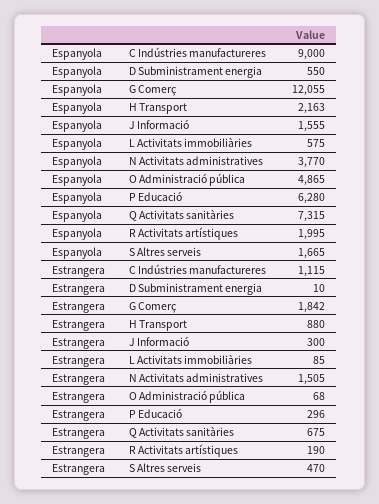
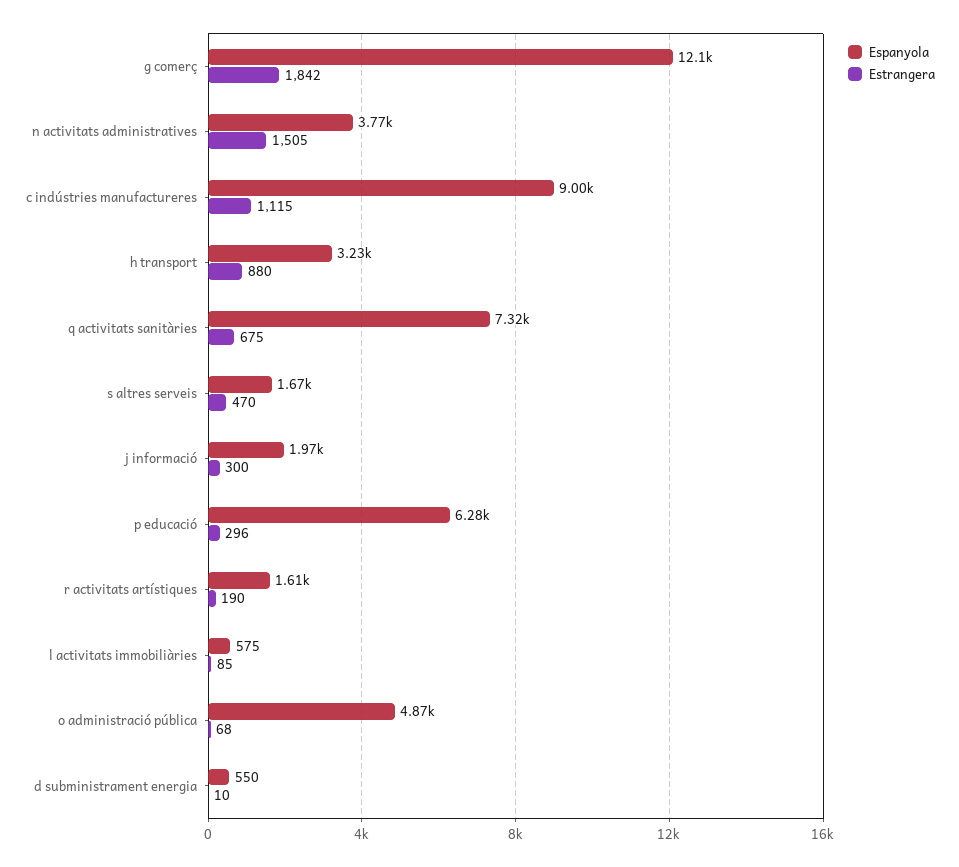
Espanyola, H Transport: 2163 -> 3230
Espanyola, J Informació: 1555 -> 1970
Espanyola, R Activitats artístiques: 1995 -> 1610

